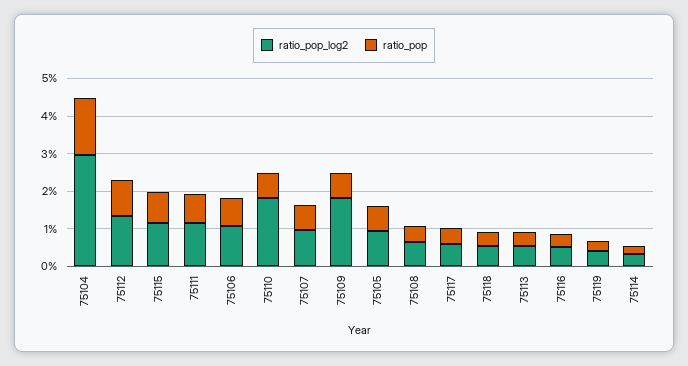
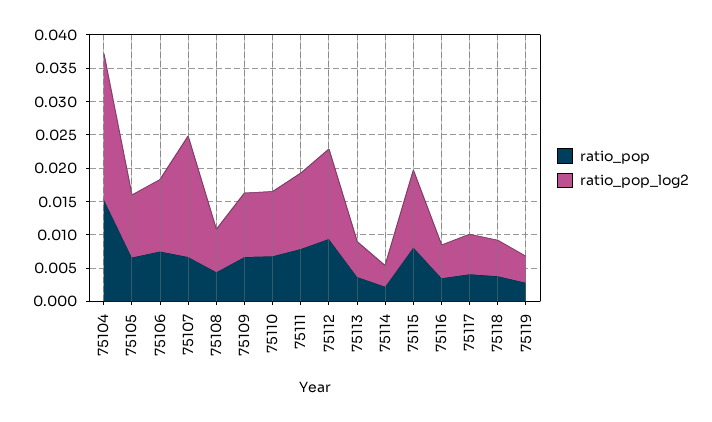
ratio_pop_log2, 75104: 0.03 -> 0.0225
ratio_pop_log2, 75110: 0.0175 -> 0.01
ratio_pop_log2, 75107: 0.01 -> 0.0175
ratio_pop_log2, 75109: 0.0175 -> 0.01

